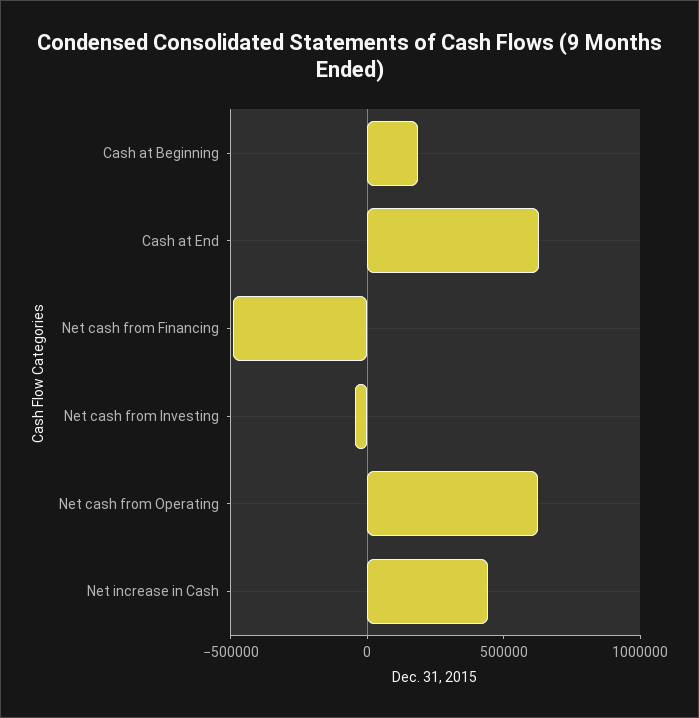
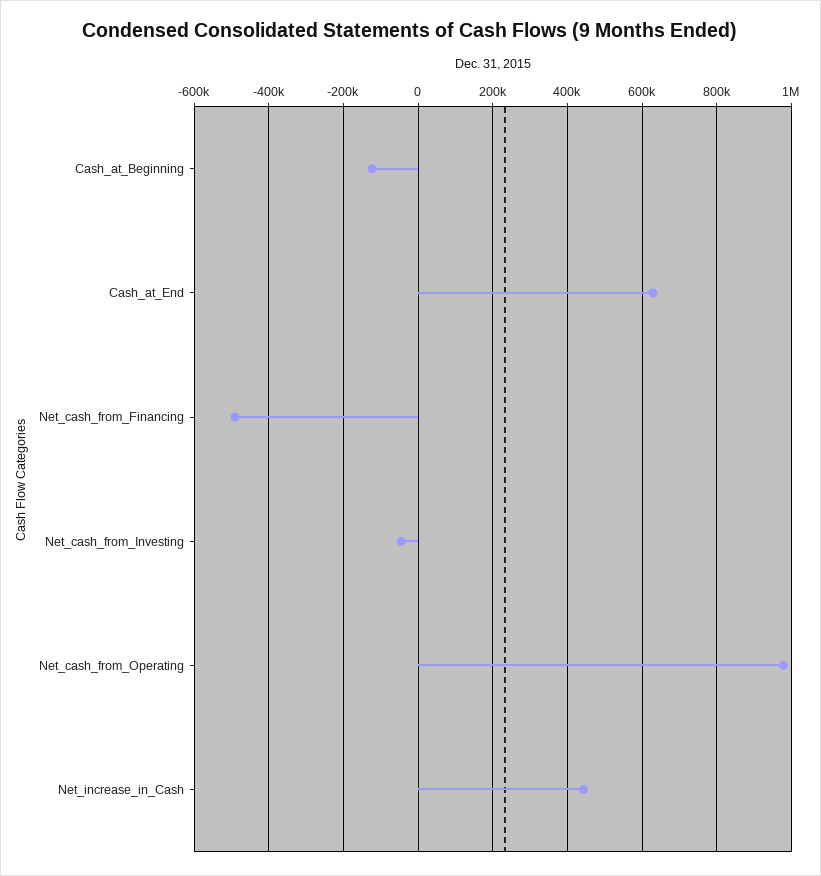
Cash at Beginning: 200000 -> -120000
Net cash from Operating: 600000 -> 980000

